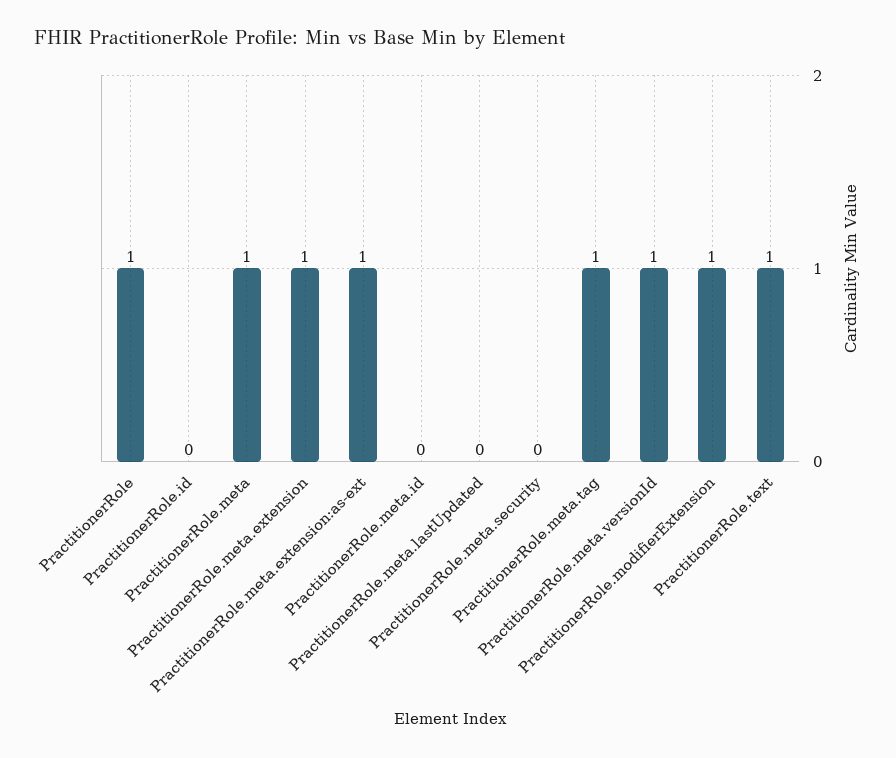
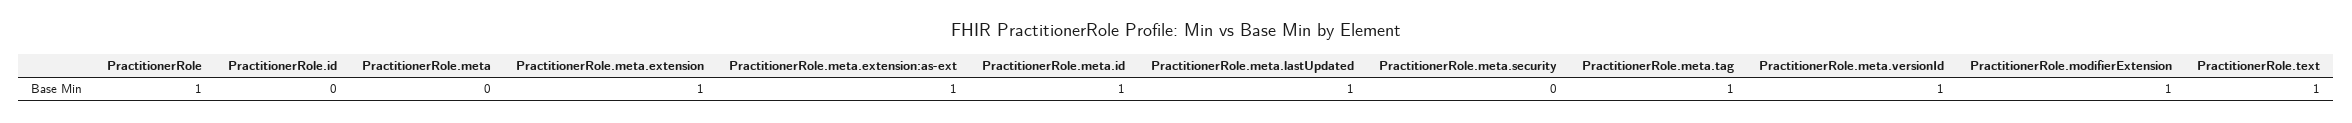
PractitionerRole.meta: 1 -> 0
PractitionerRole.meta.id: 0 -> 1
PractitionerRole.meta.lastUpdated: 0 -> 1

